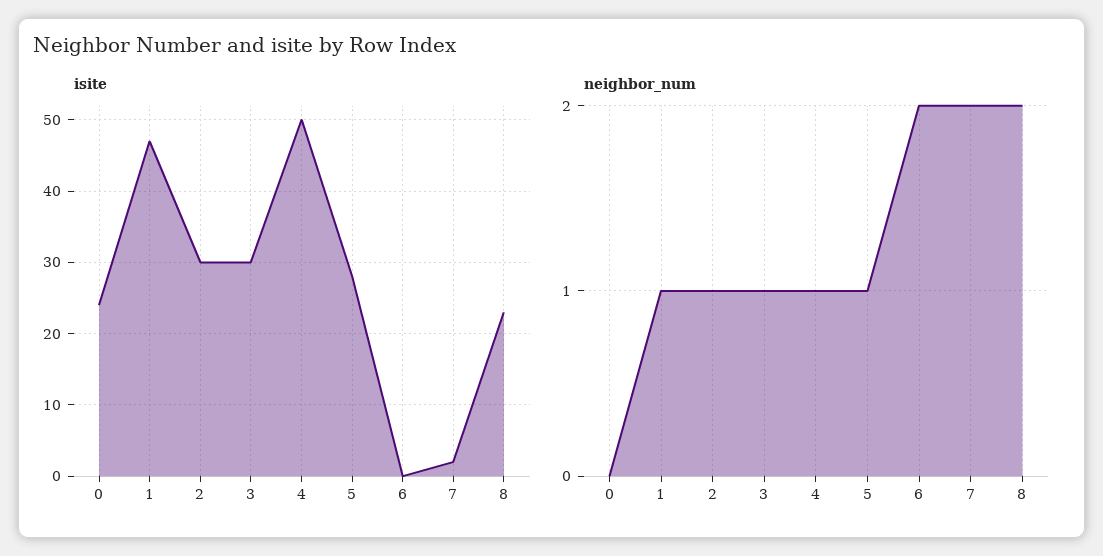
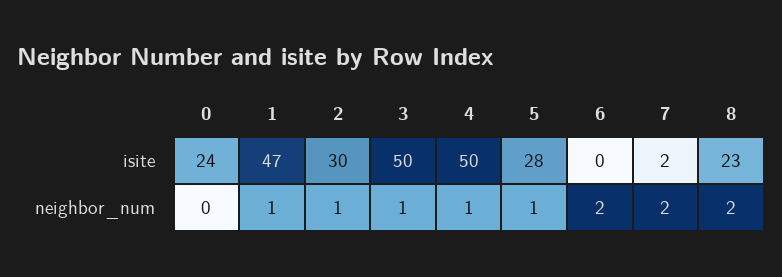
isite, 3: 30 -> 50

